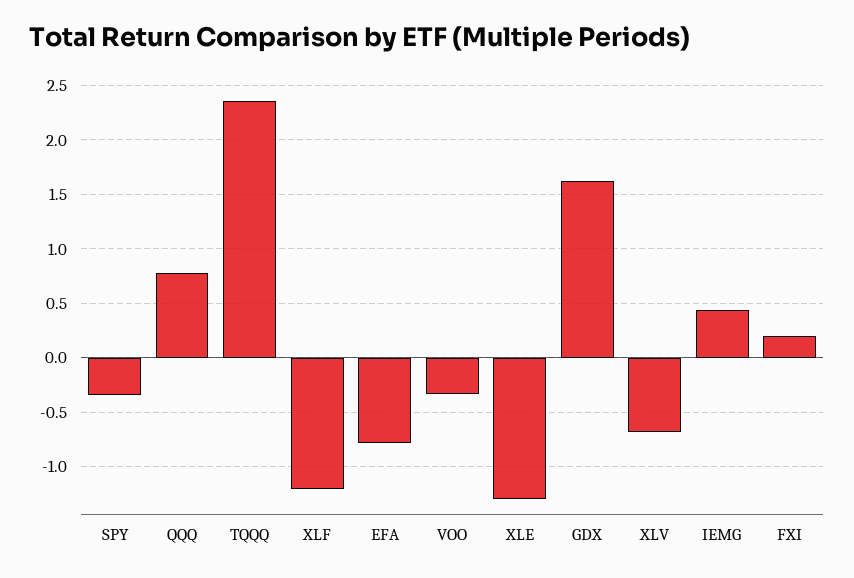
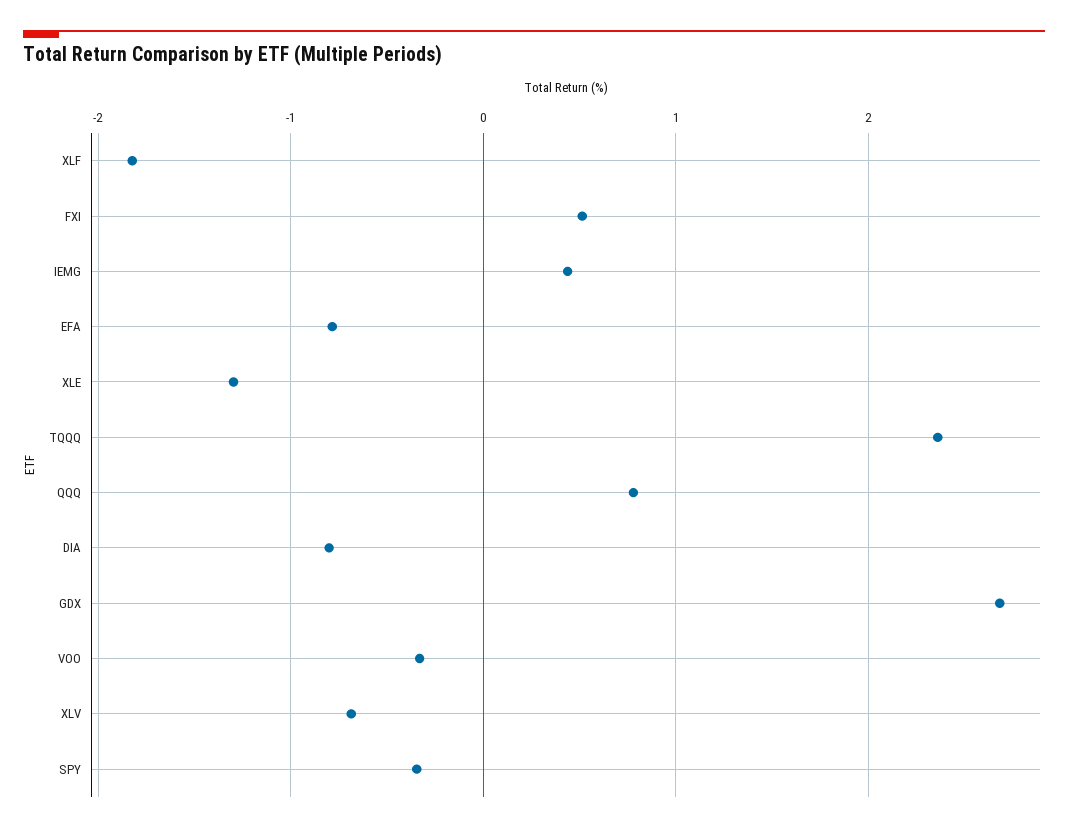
XLF: -1.2 -> -1.8
GDX: 1.6 -> 2.7
FXI: 0.2 -> 0.5
DIA: none -> -0.8

